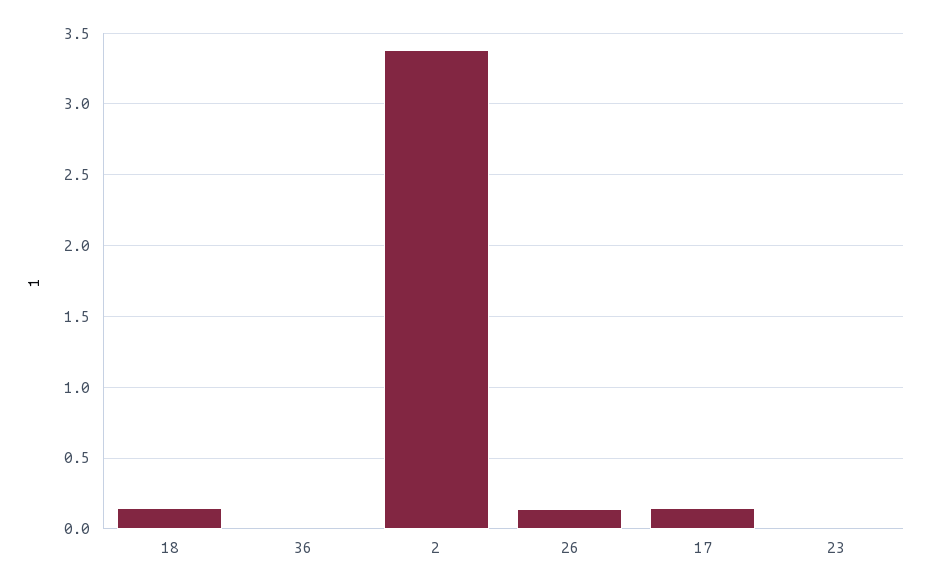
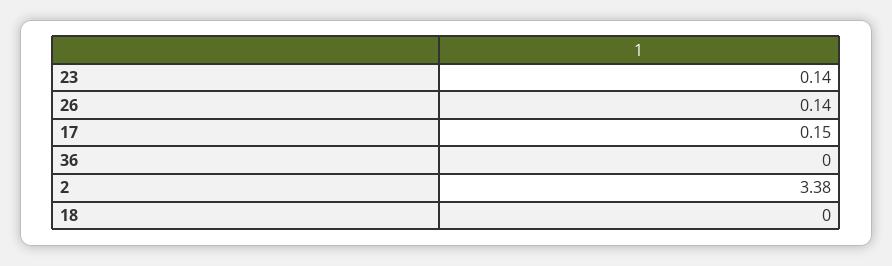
18: 0.15 -> 0
23: 0 -> 0.14

